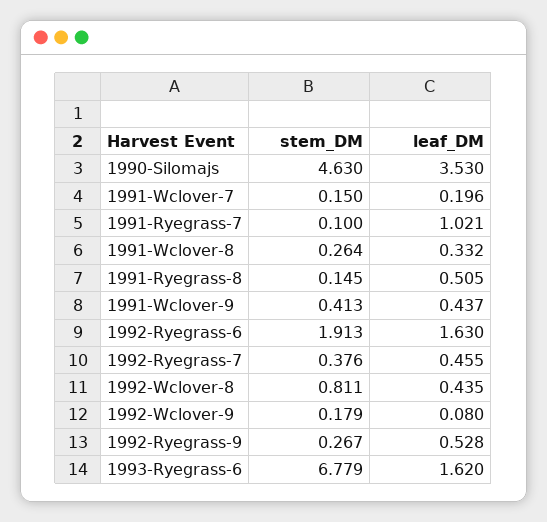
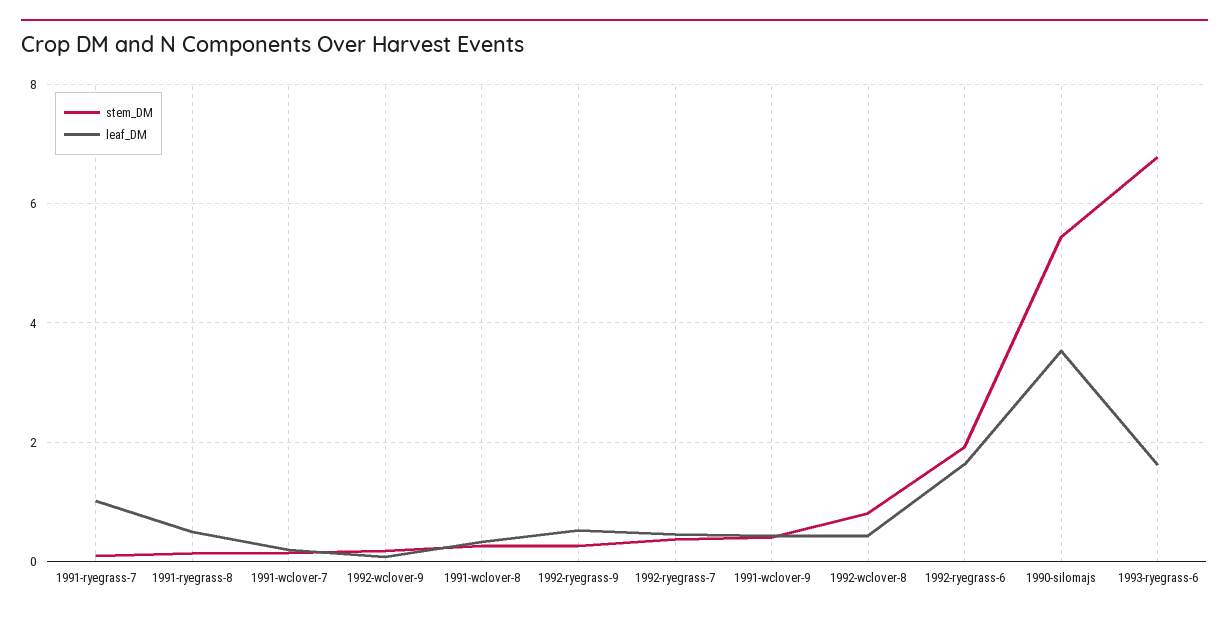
stem_DM, 1990-Silomajs: 4.63 -> 5.4

